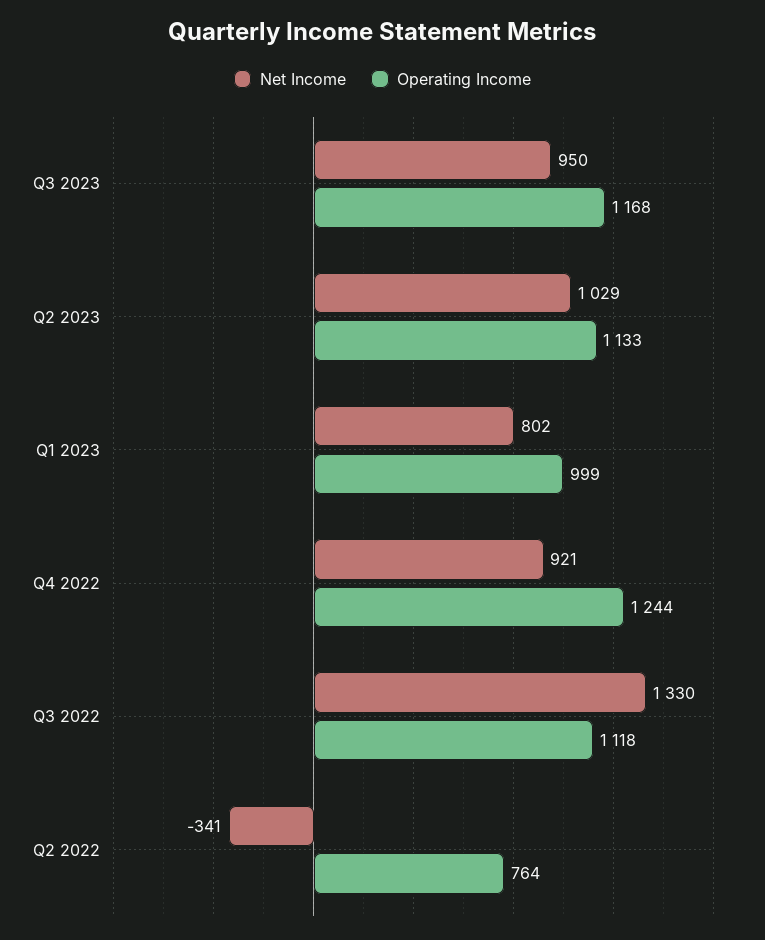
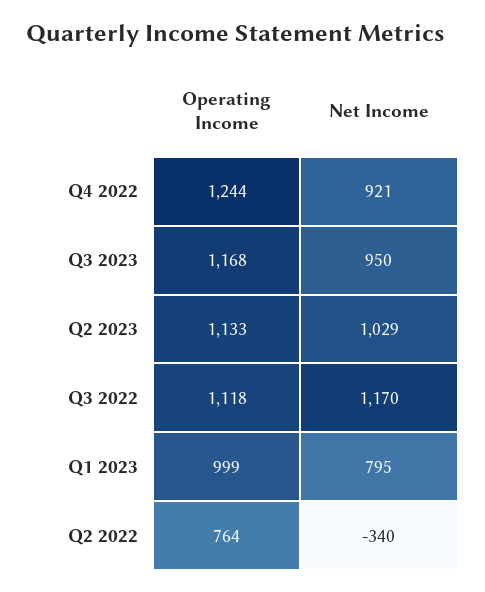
Net Income, Q1 2023: 802 -> 795
Net Income, Q3 2022: 1330 -> 1170
Net Income, Q2 2022: -341 -> -340

